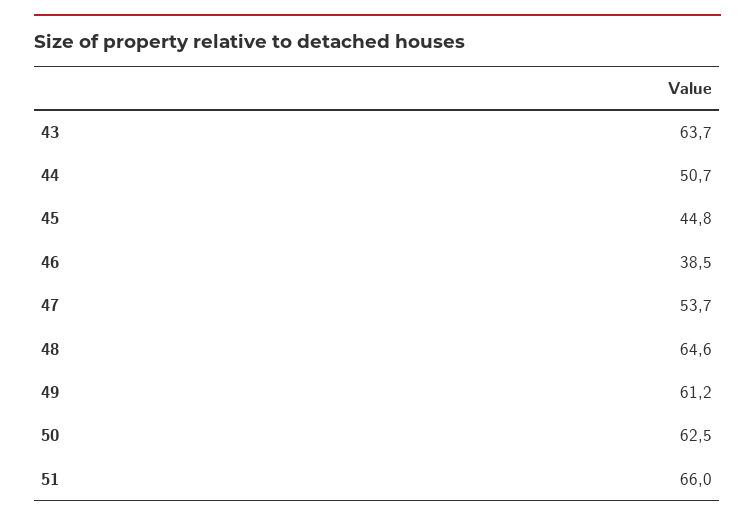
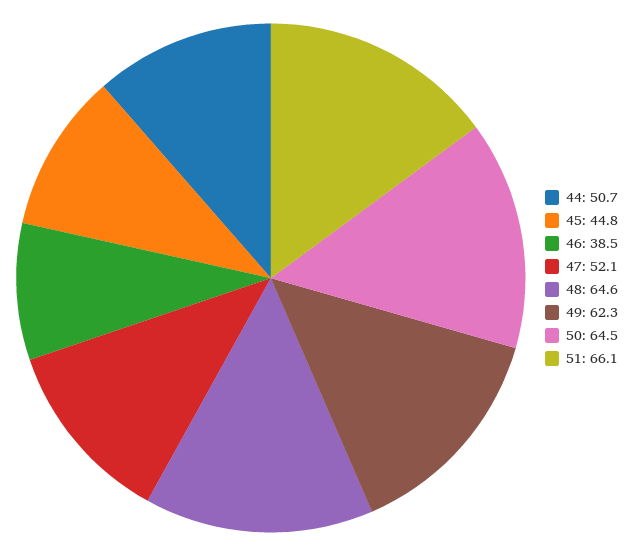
43: 63.7 -> none
47: 53.7 -> 52.1
49: 61.2 -> 62.3
50: 62.5 -> 64.5
51: 66 -> 66.1

